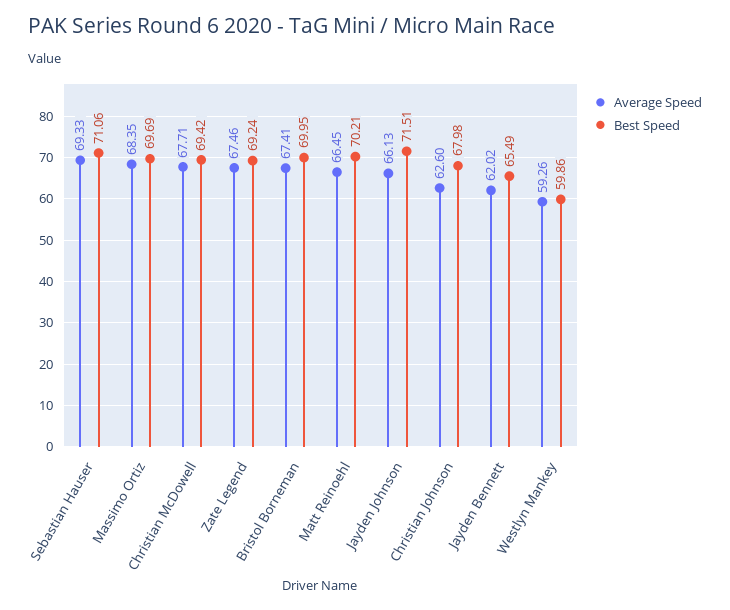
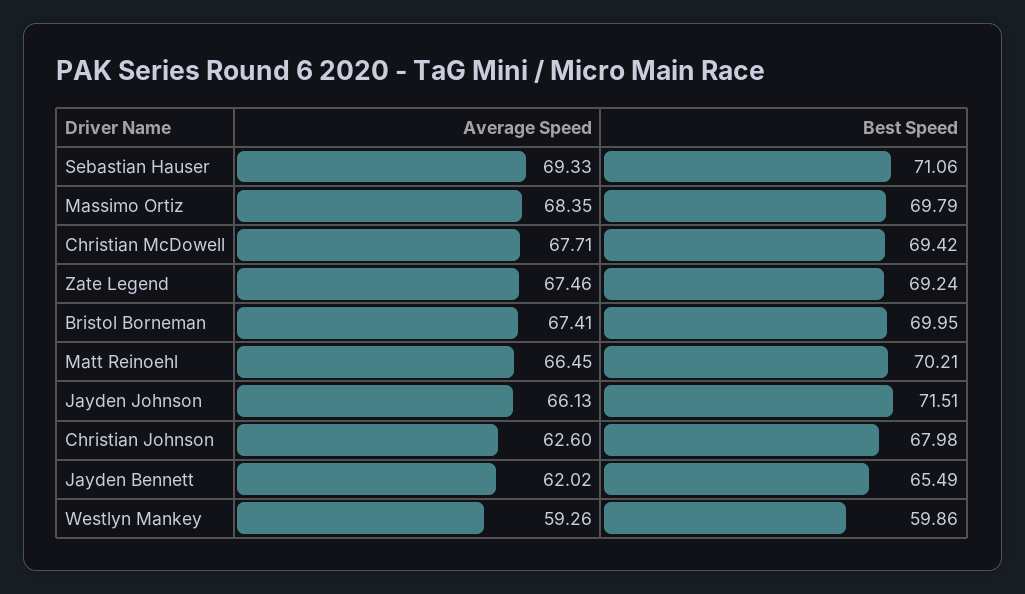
Best Speed, Massimo Ortiz: 69.69 -> 69.79

